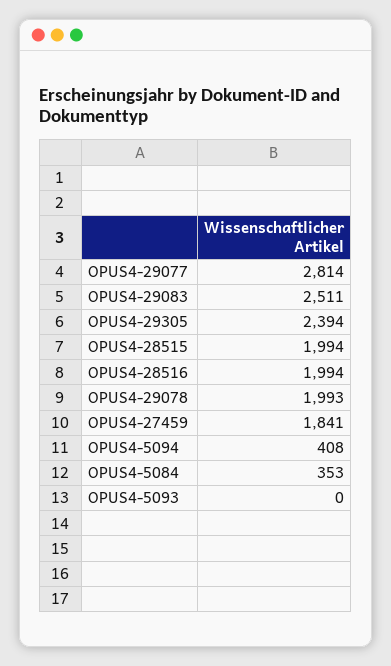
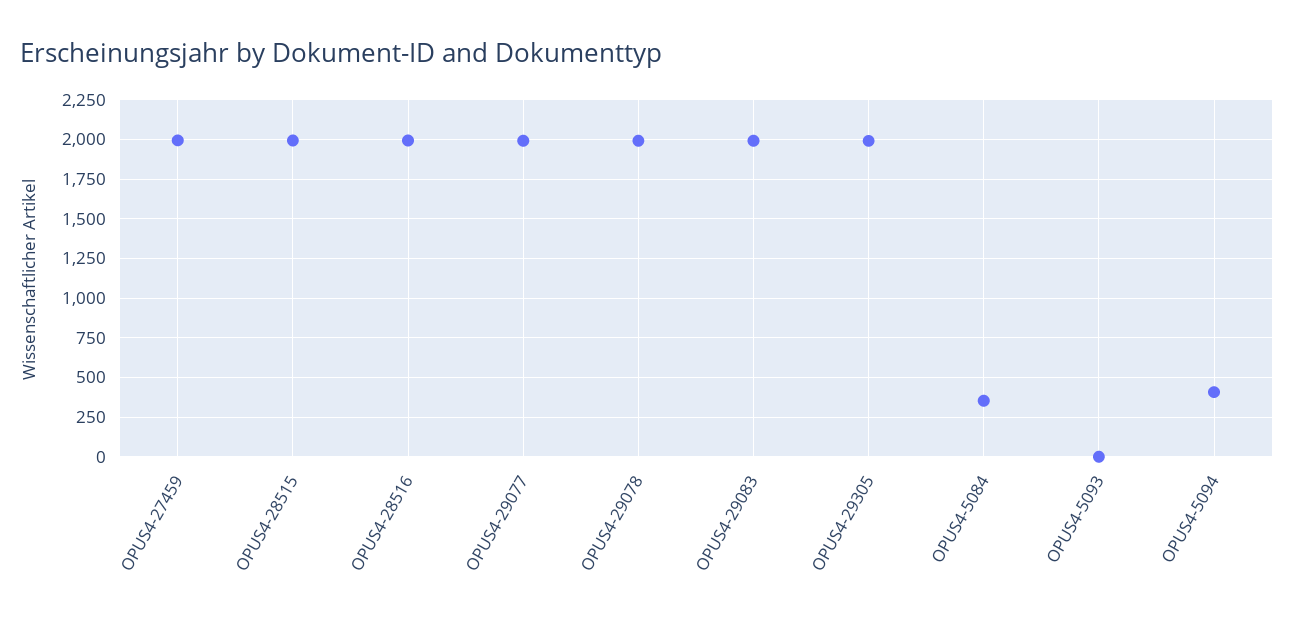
OPUS4-29077: 2814 -> 2000
OPUS4-29083: 2511 -> 2000
OPUS4-29305: 2394 -> 2000
OPUS4-27459: 1841 -> 2000

